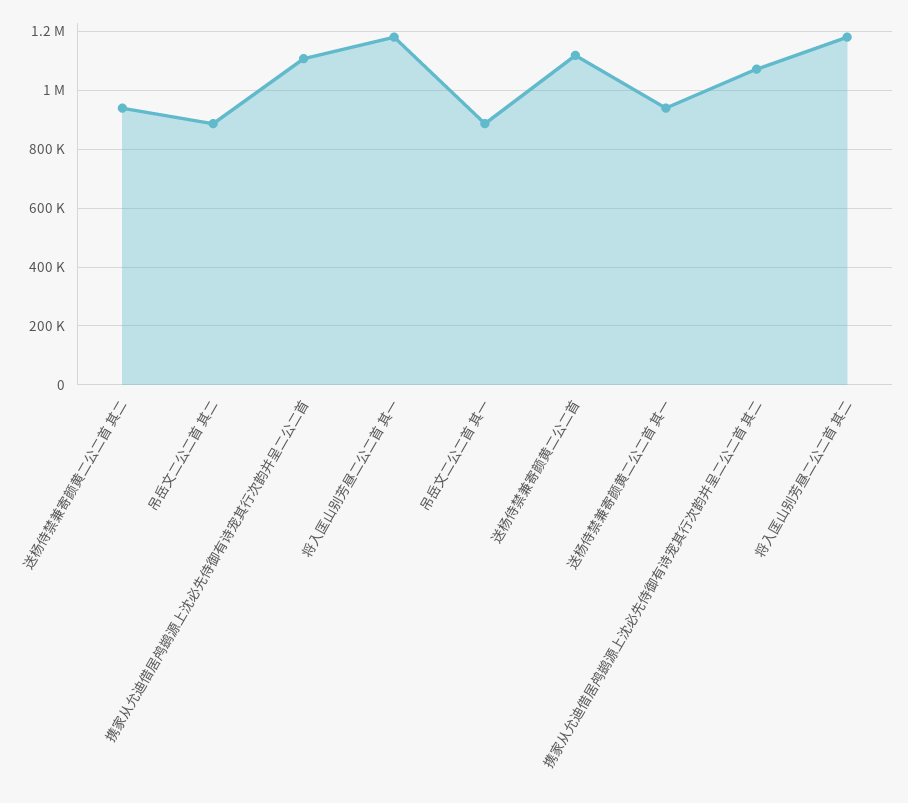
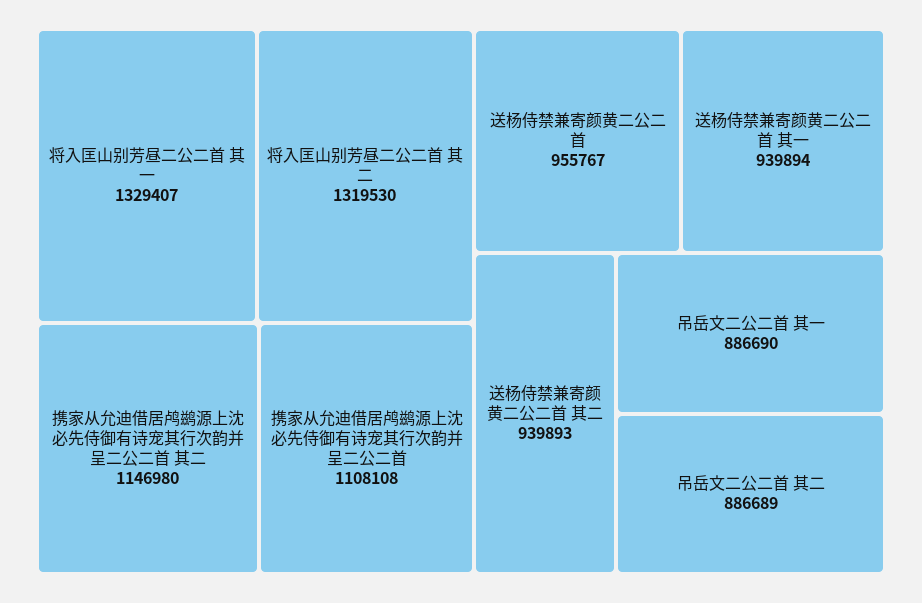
将入匡山别芳昼二公二首 其一: 1175000 -> 1329407
送杨侍禁兼寄颜黄二公二首: 1125000 -> 955767
携家从允迪借居鸬鹚源上沈必先侍御有诗宠其行次韵并呈二公二首 其二: 1075000 -> 1146980
将入匡山别芳昼二公二首 其二: 1175000 -> 1319530

